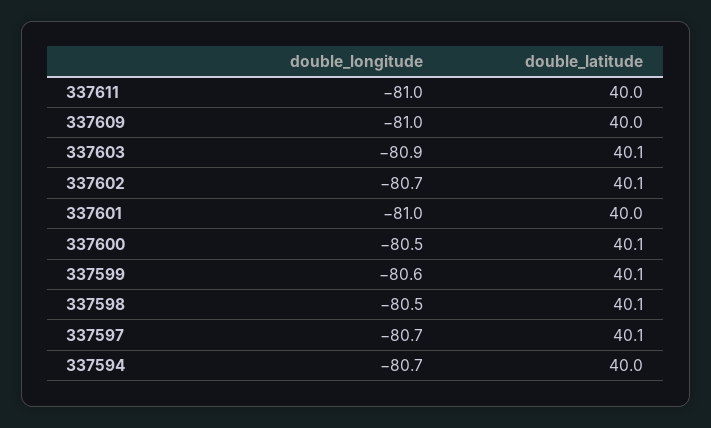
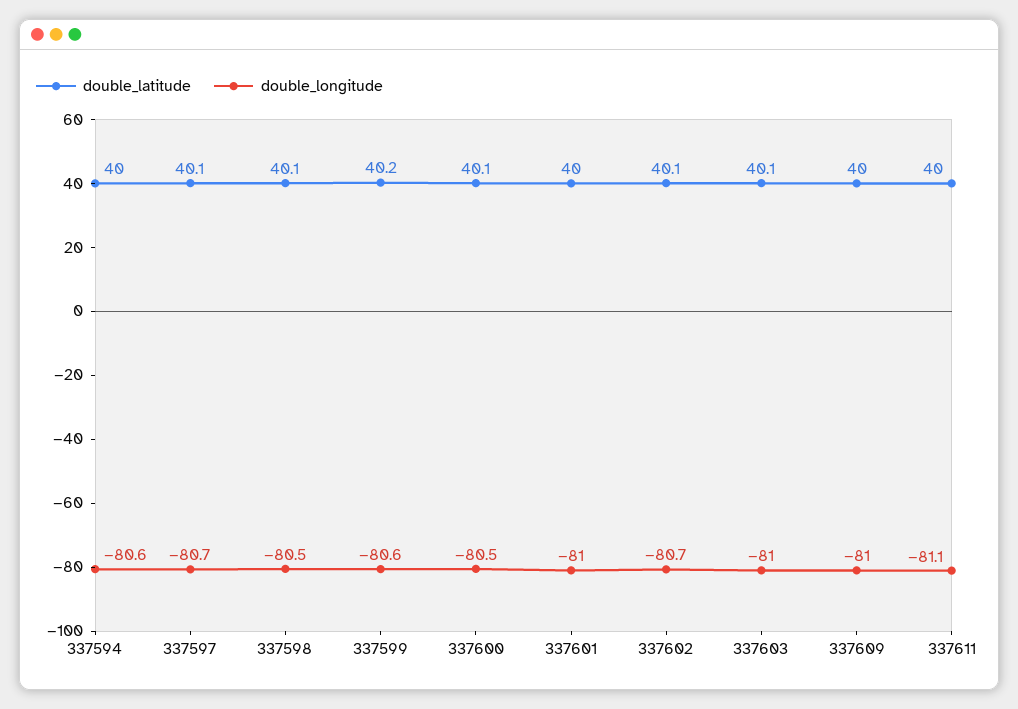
double_longitude, 337611: -81 -> -81.1
double_longitude, 337603: -80.9 -> -81
double_latitude, 337599: 40.1 -> 40.2
double_longitude, 337594: -80.7 -> -80.6

